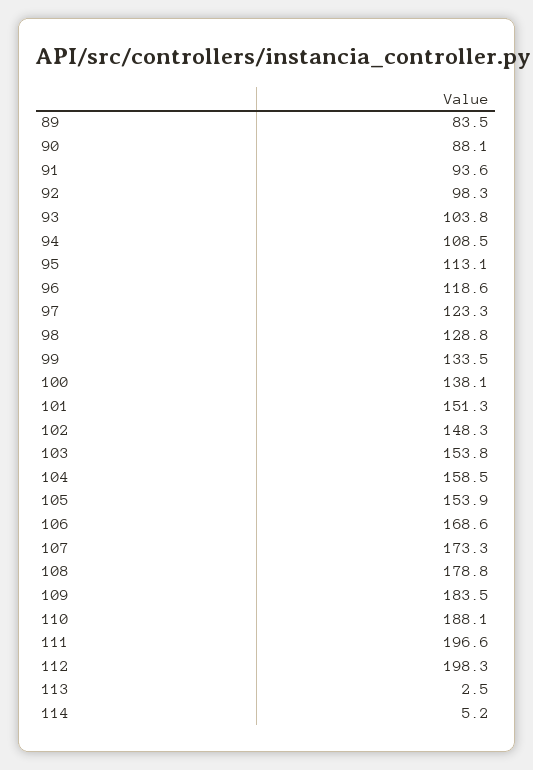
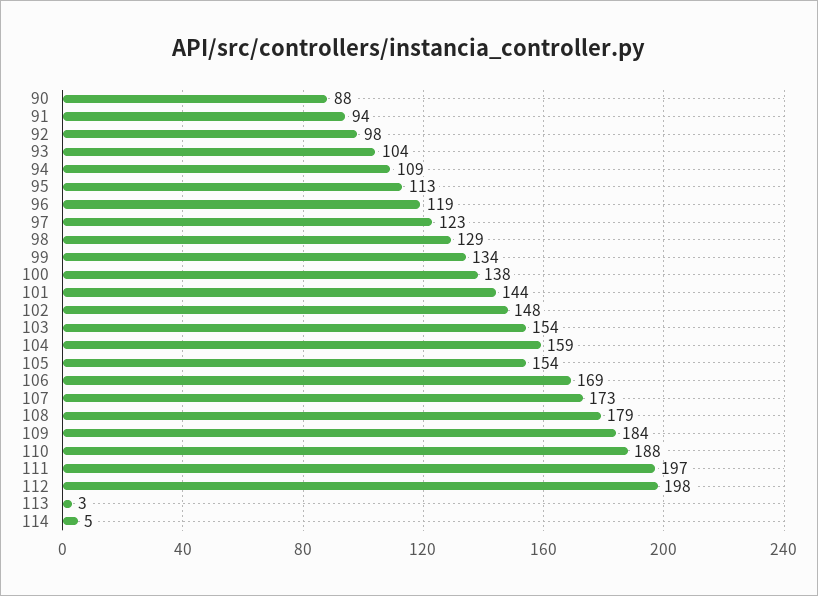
89: 83.5 -> none
101: 151.3 -> 144

